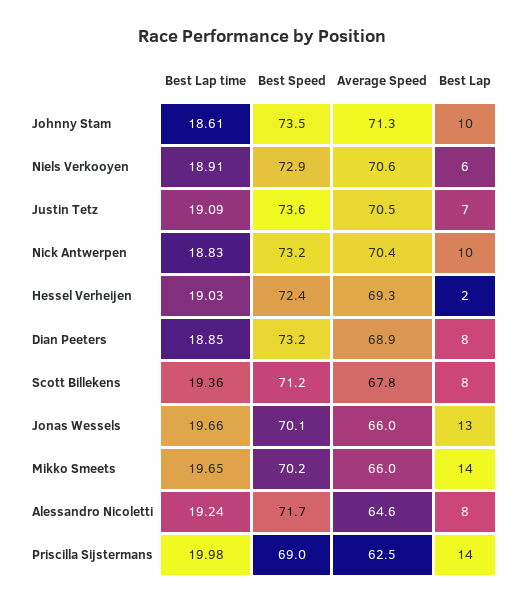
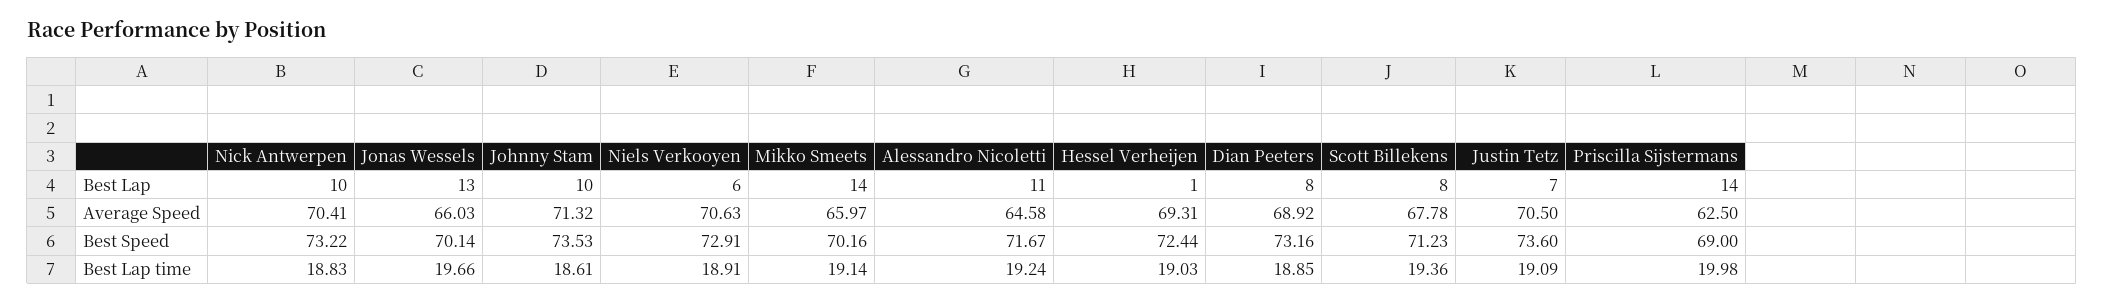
Best Lap, Hessel Verheijen: 2 -> 1
Best Lap time, Mikko Smeets: 19.65 -> 19.14
Best Lap, Alessandro Nicoletti: 8 -> 11

